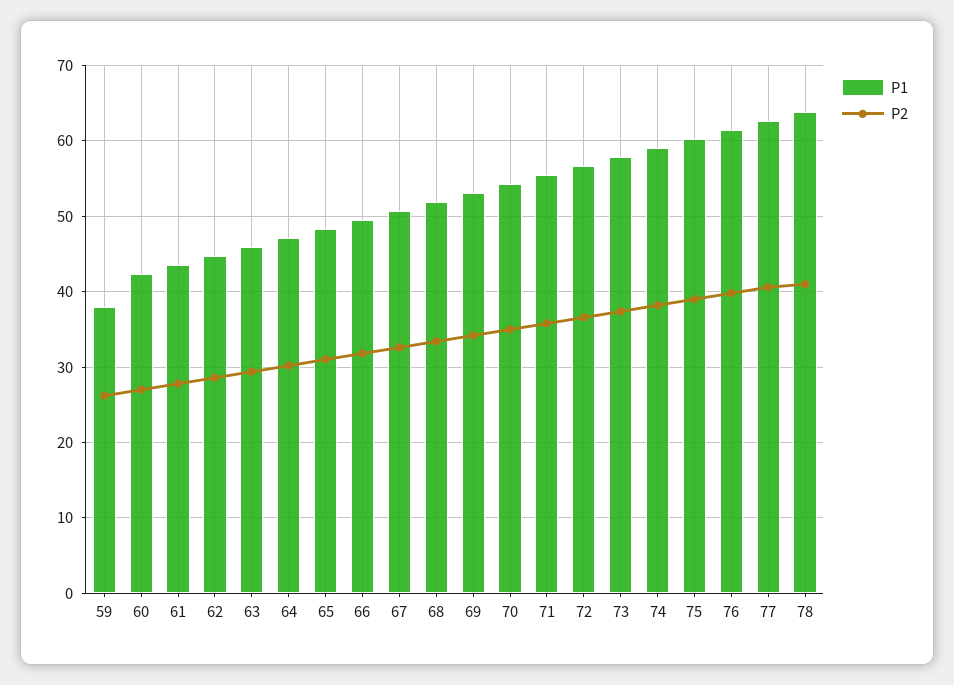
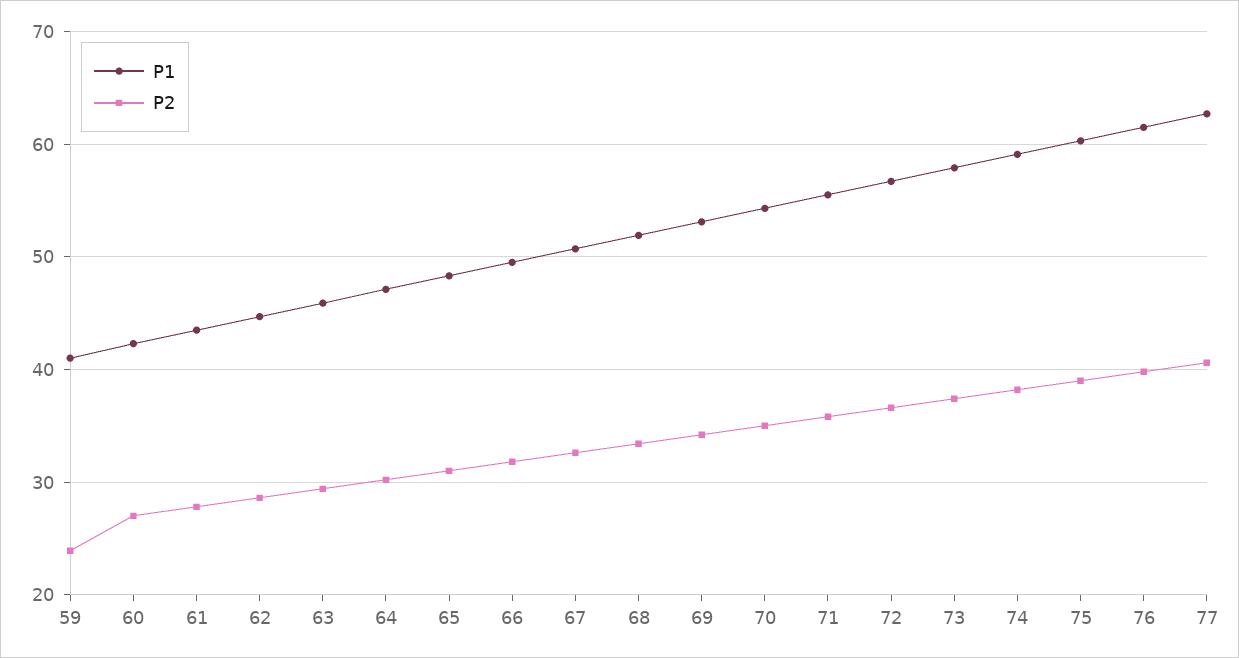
P1, 59: 38 -> 41
P2, 59: 26 -> 24
P1, 78: 64 -> none
P2, 78: 41 -> none

